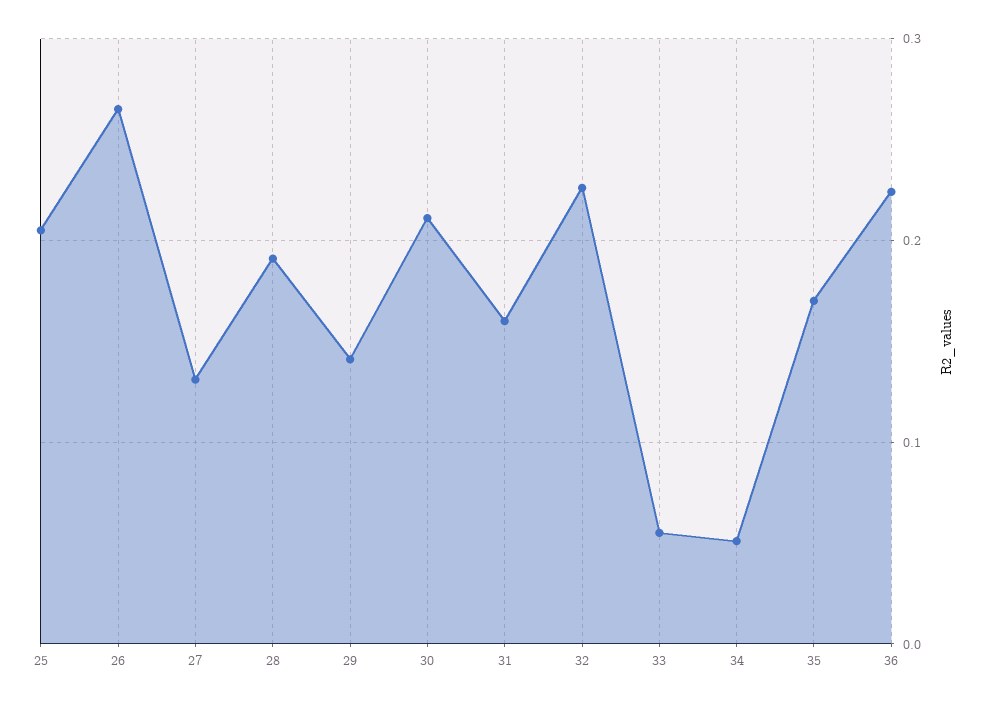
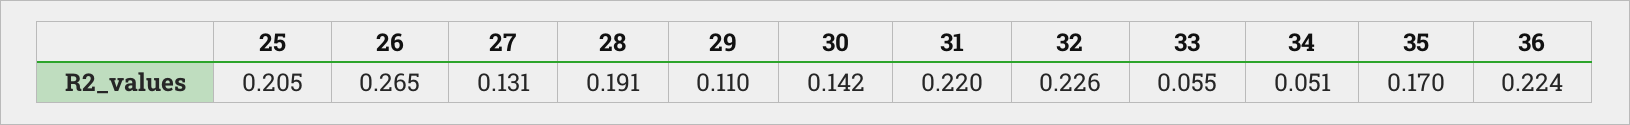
29: 0.14 -> 0.11
30: 0.21 -> 0.142
31: 0.16 -> 0.22

